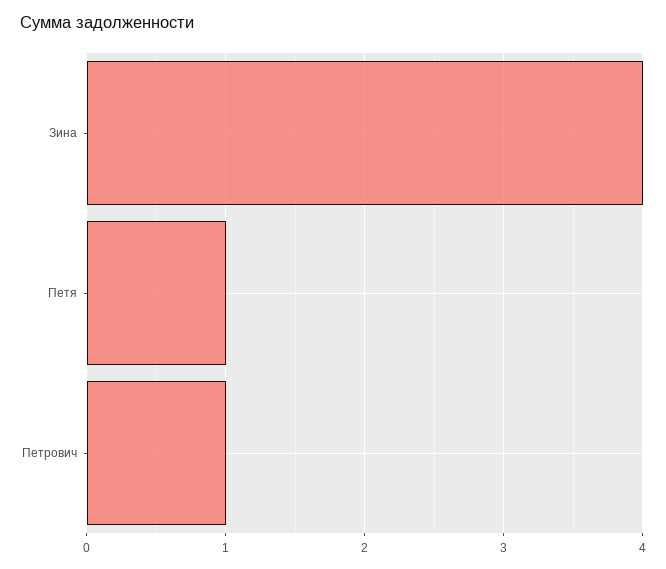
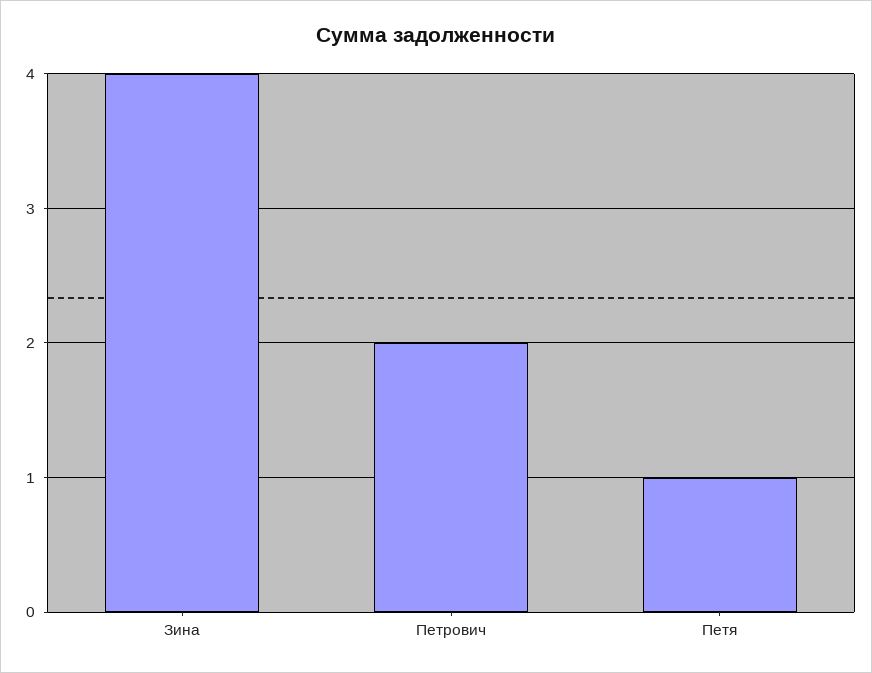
Петрович: 1 -> 2

